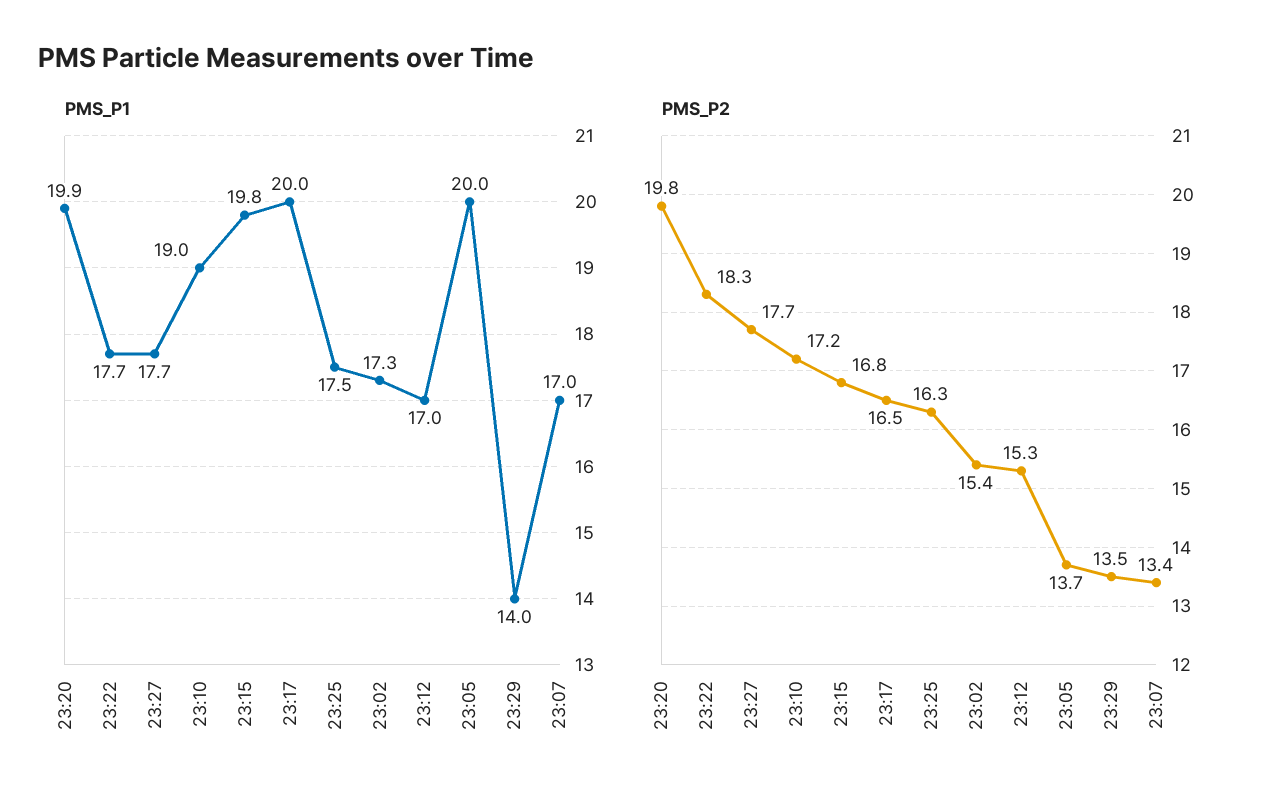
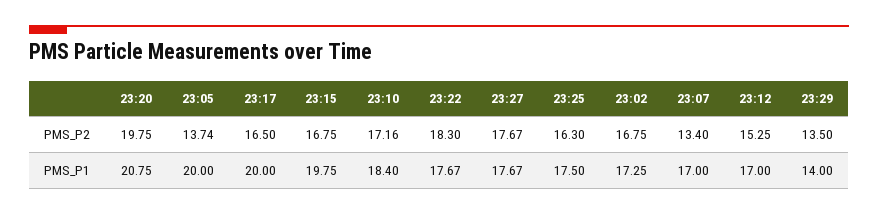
PMS_P1, 23:20: 19.9 -> 20.75
PMS_P1, 23:10: 19 -> 18.4
PMS_P2, 23:02: 15.4 -> 16.75

